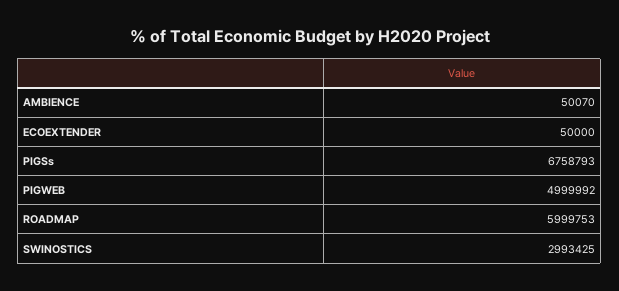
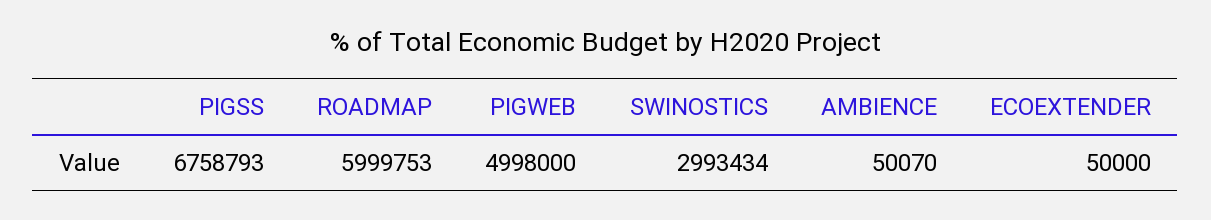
PIGWEB: 4999992 -> 4998000
SWINOSTICS: 2993425 -> 2993434

